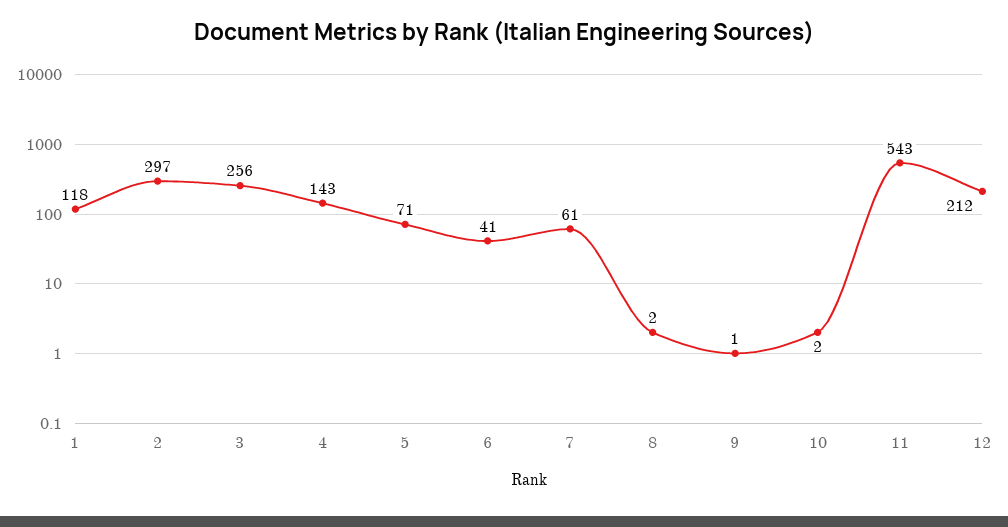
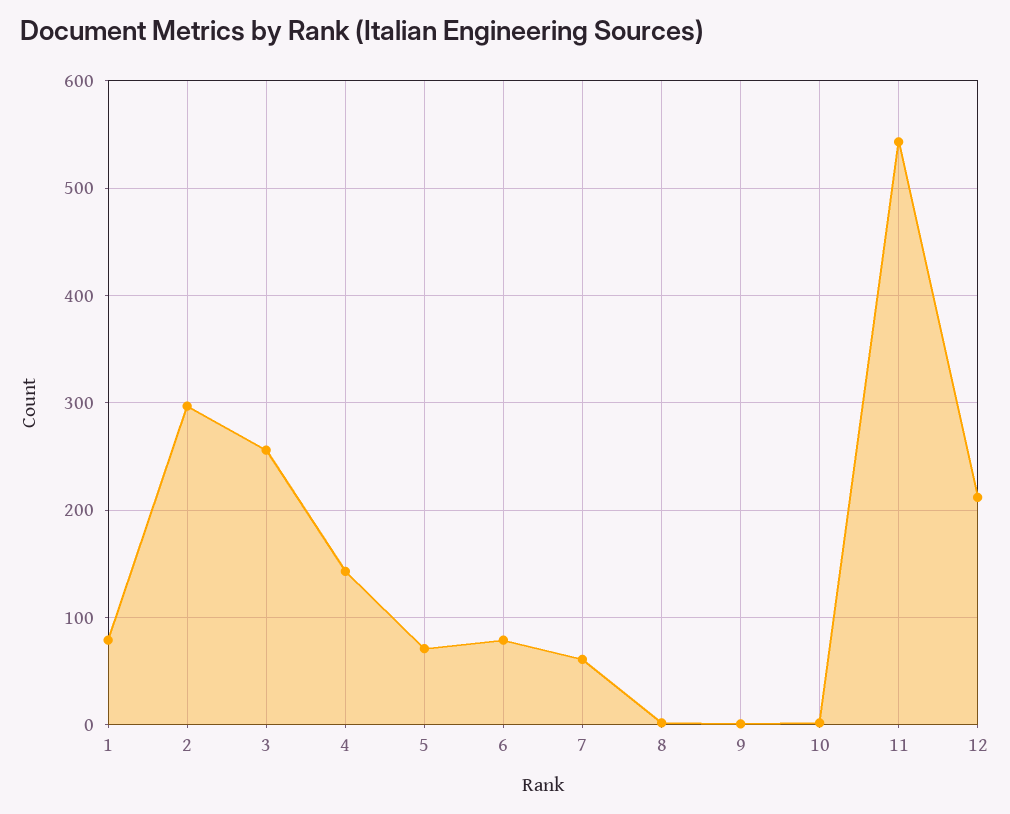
1: 118 -> 80
6: 41 -> 80

